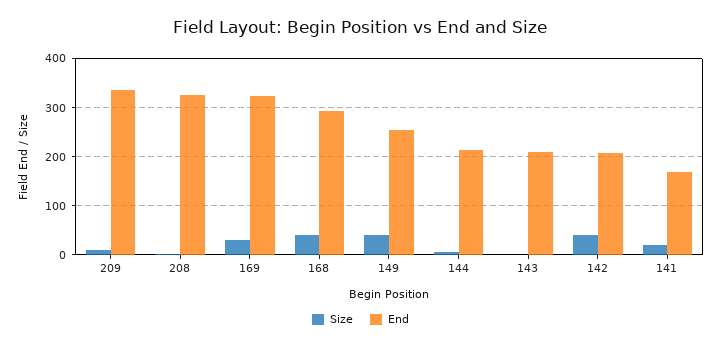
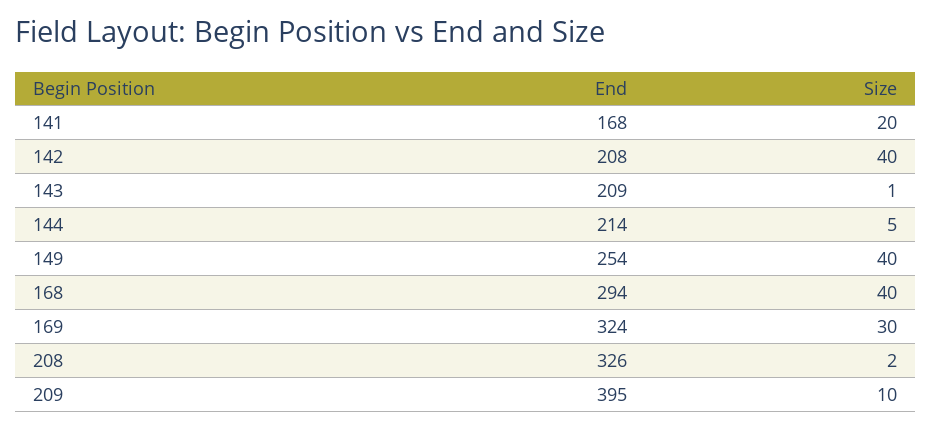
End, 209: 340 -> 395

